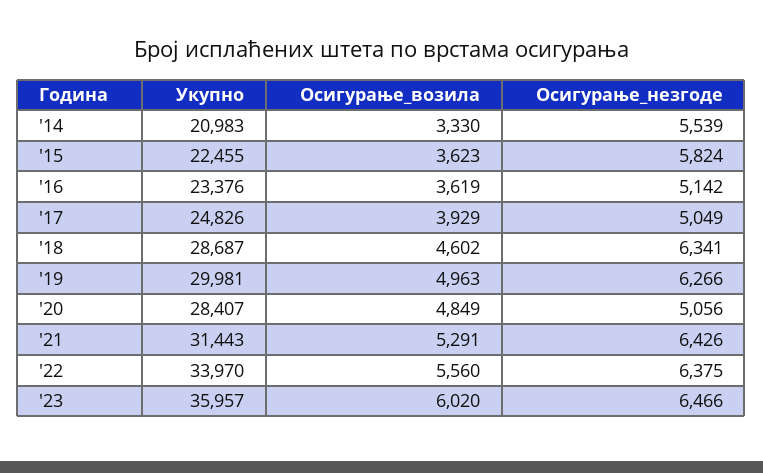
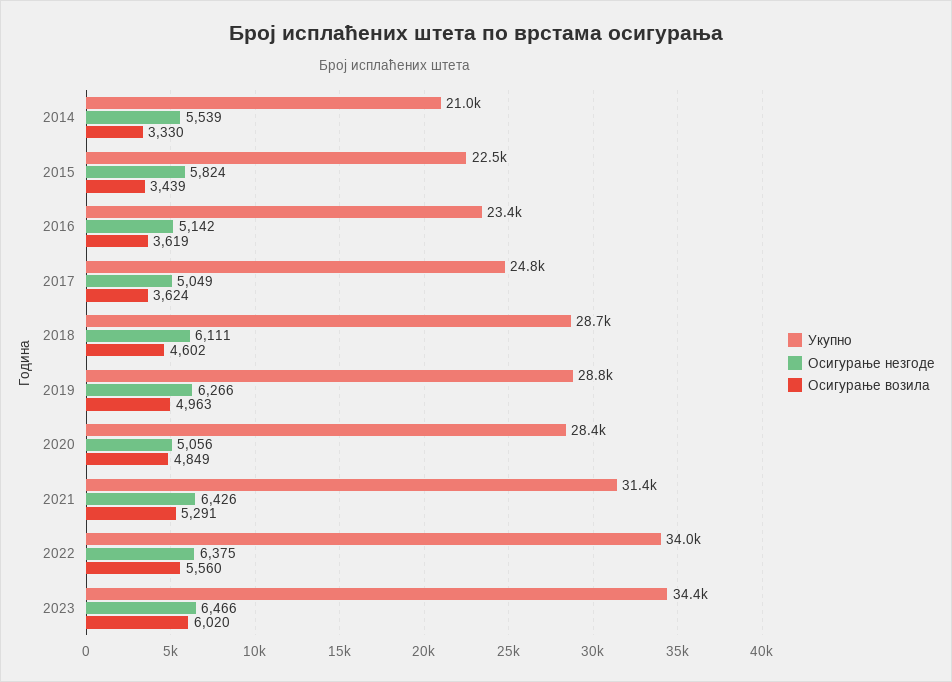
Осигурање_возила, '15: 3623 -> 3439
Осигурање_возила, '17: 3929 -> 3624
Осигурање_незгоде, '18: 6341 -> 6111
Укупно, '19: 29981 -> 28800
Укупно, '23: 35957 -> 34400

